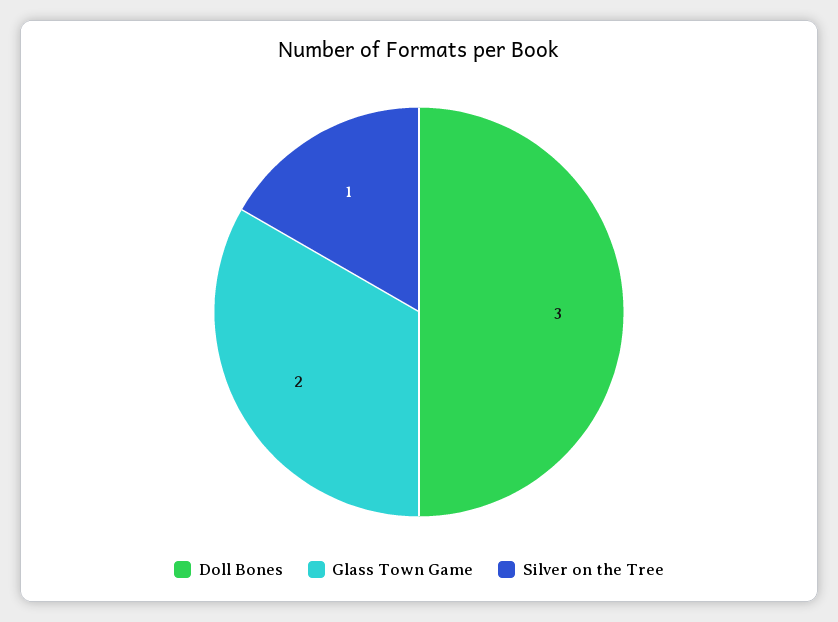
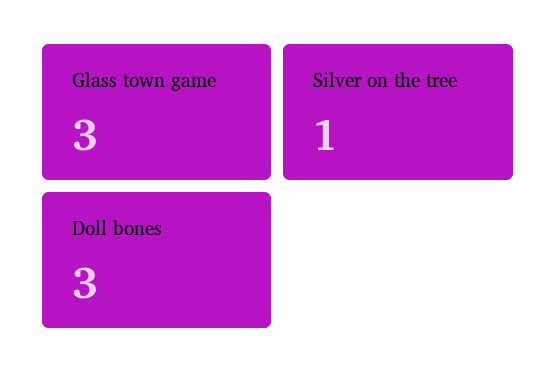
Glass Town Game: 2 -> 3

